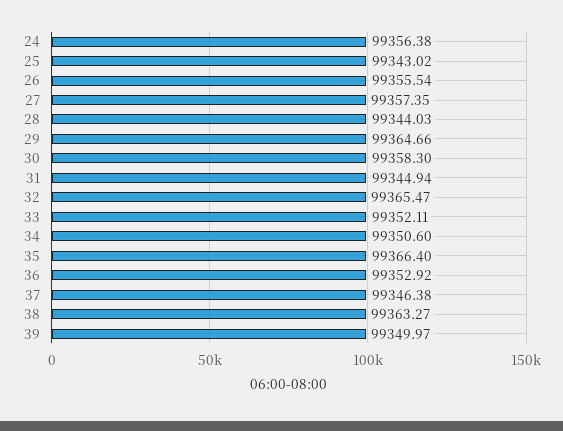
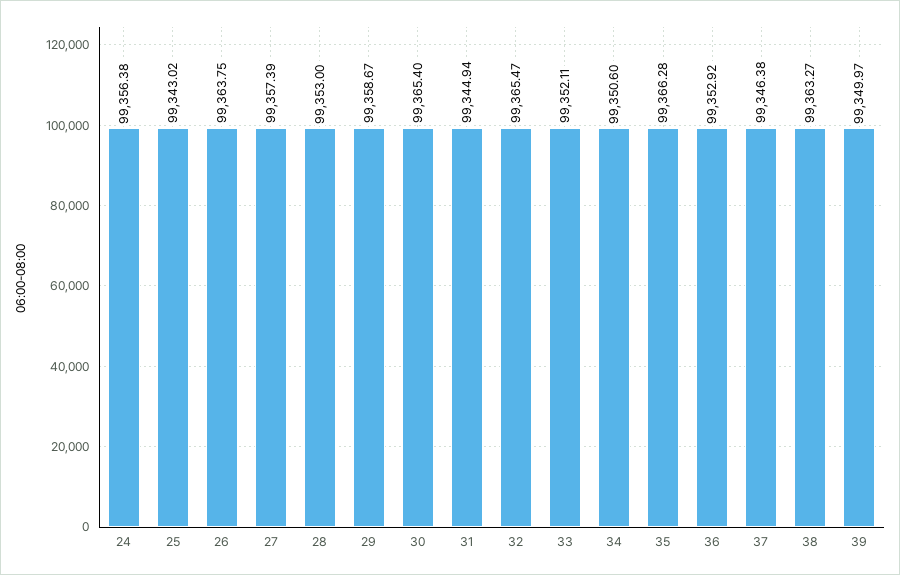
26: 99355.54 -> 99363.75
27: 99357.35 -> 99357.39
28: 99344.03 -> 99353
29: 99364.66 -> 99358.67
30: 99358.3 -> 99365.4
35: 99366.4 -> 99366.28

